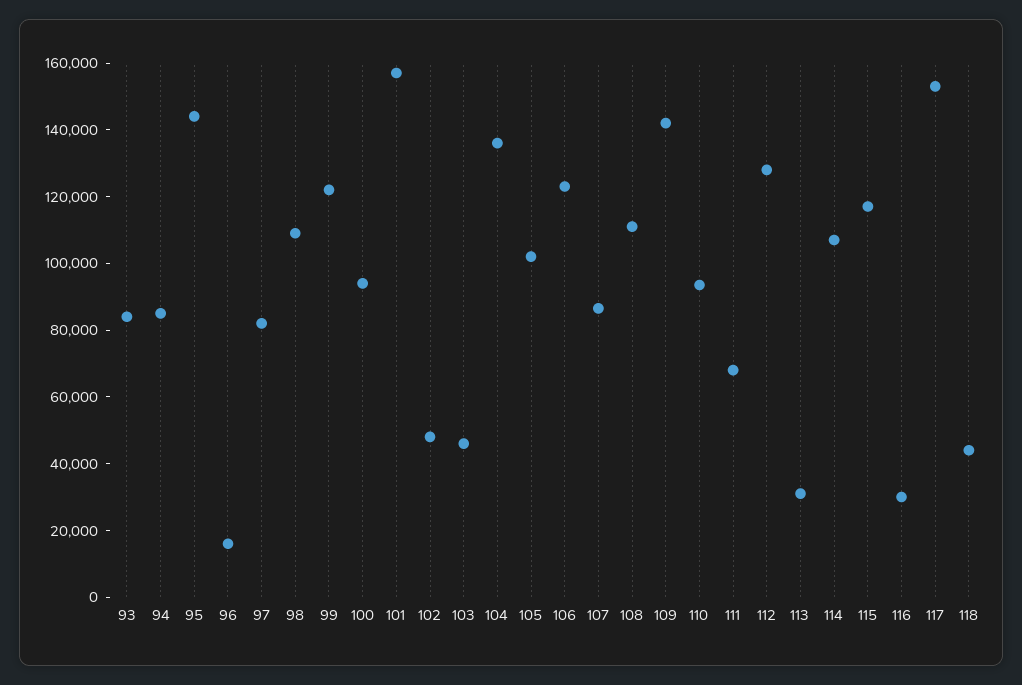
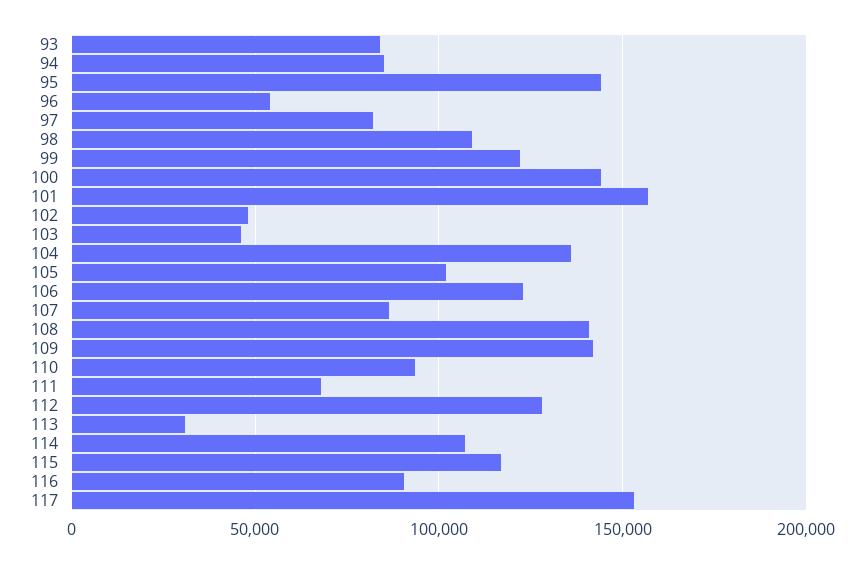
96: 15000 -> 55000
100: 95000 -> 145000
108: 110000 -> 140000
116: 30000 -> 90000
118: 45000 -> none

